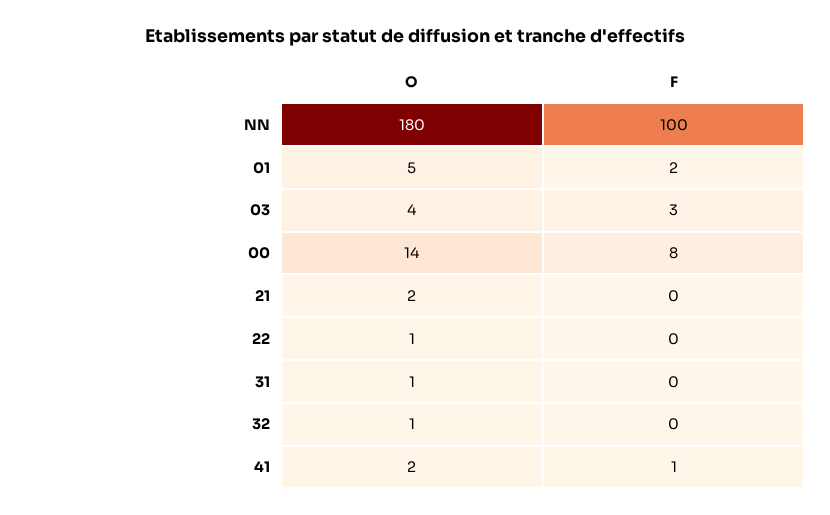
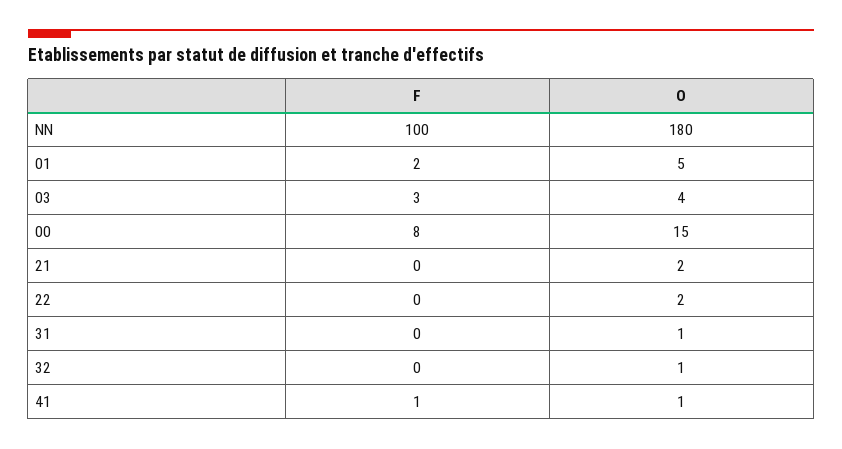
O, 00: 14 -> 15
O, 22: 1 -> 2
O, 41: 2 -> 1

